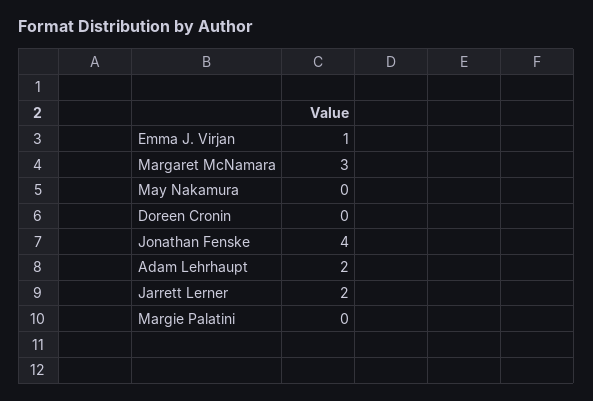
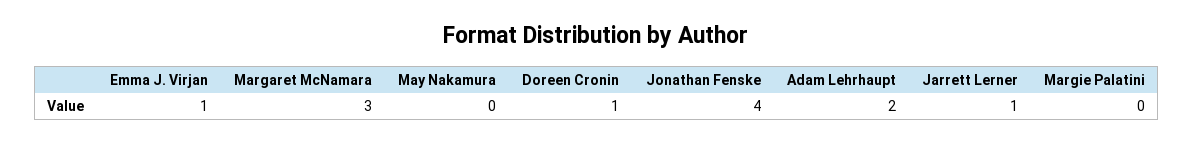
Doreen Cronin: 0 -> 1
Jarrett Lerner: 2 -> 1

